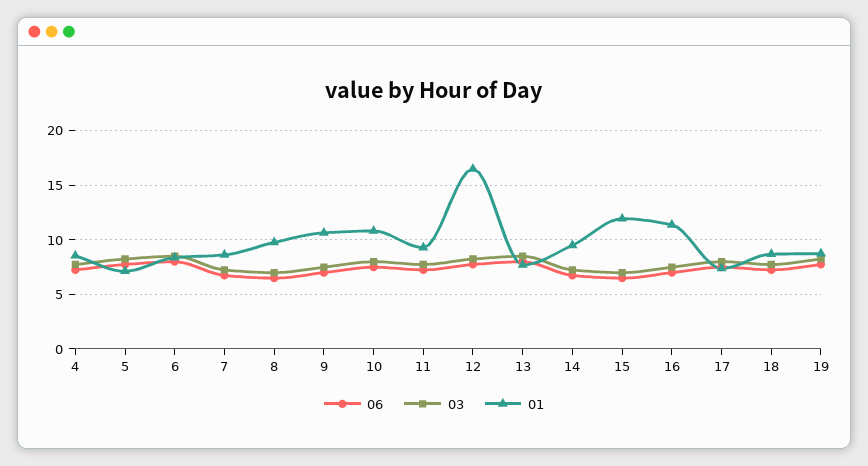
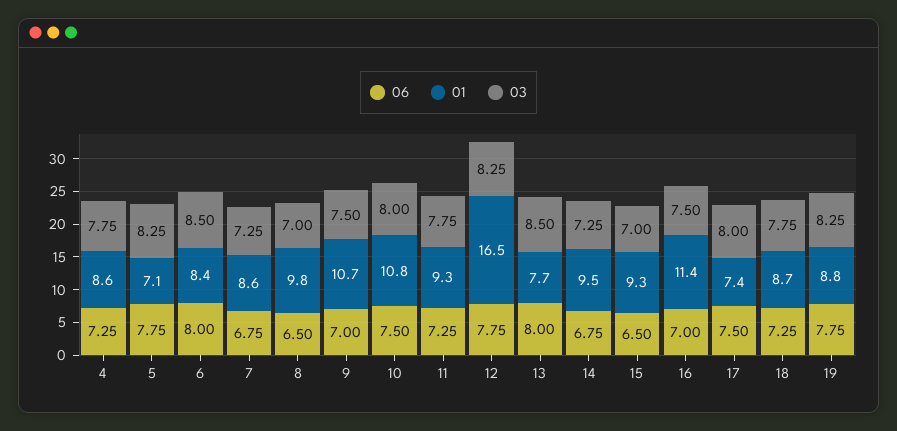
01, 15: 12 -> 9.3

